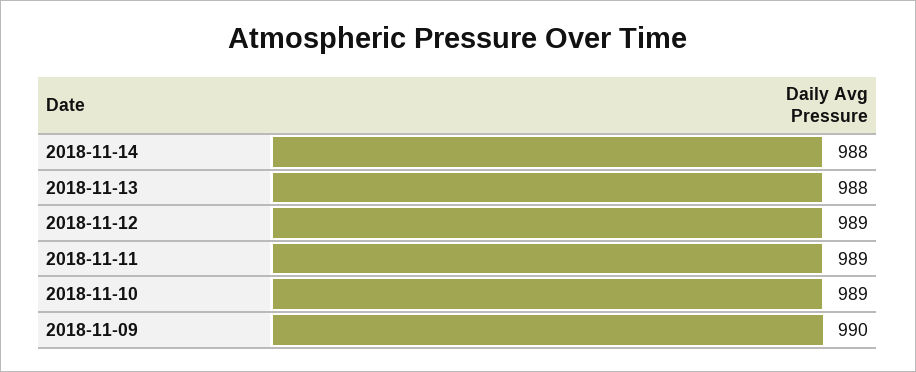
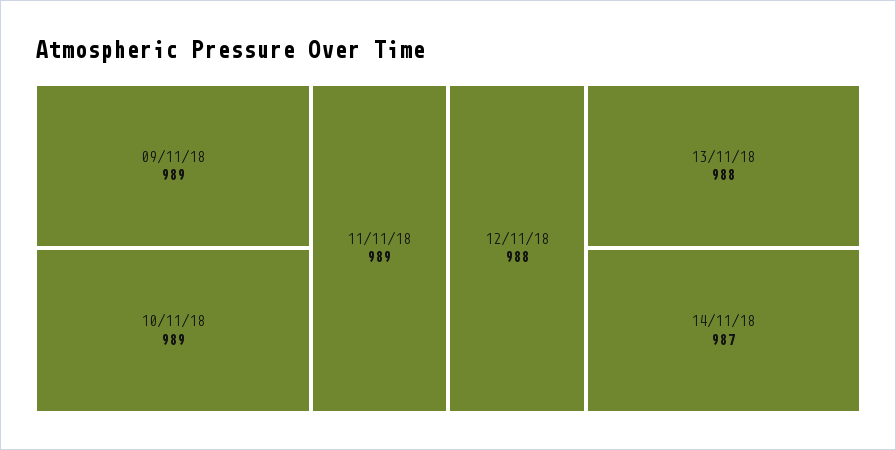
2018-11-14: 988 -> 987
2018-11-12: 989 -> 988
2018-11-09: 990 -> 989

